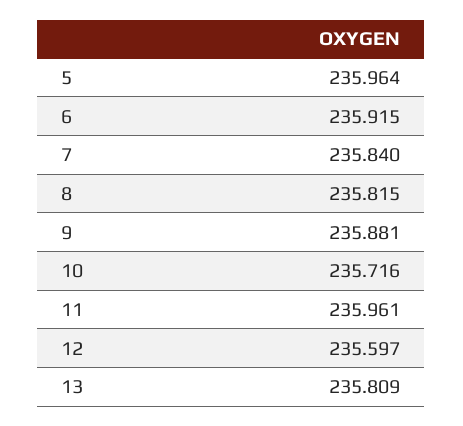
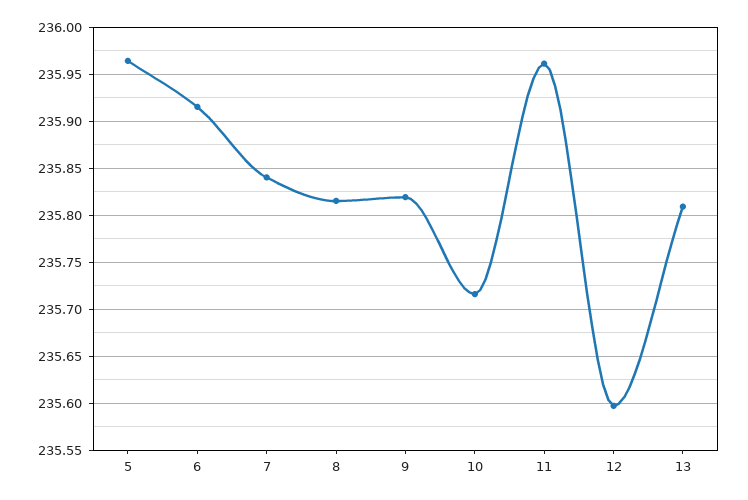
9: 235.881 -> 235.82

